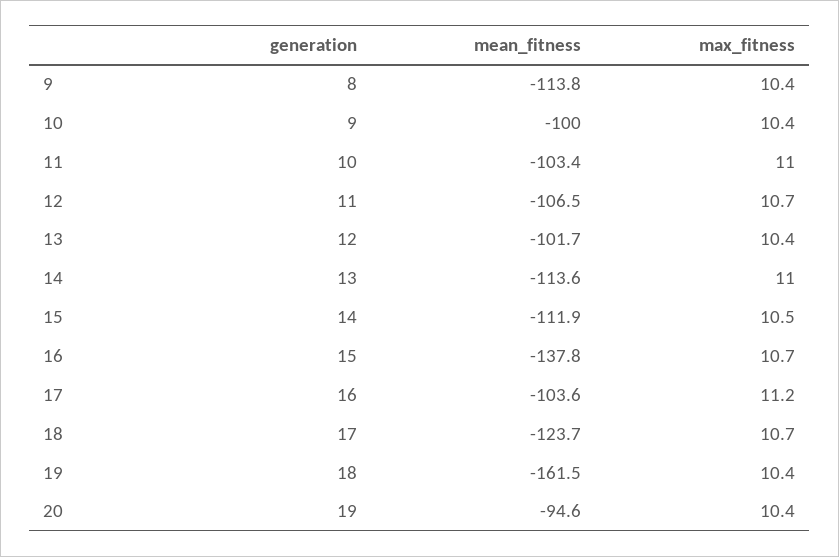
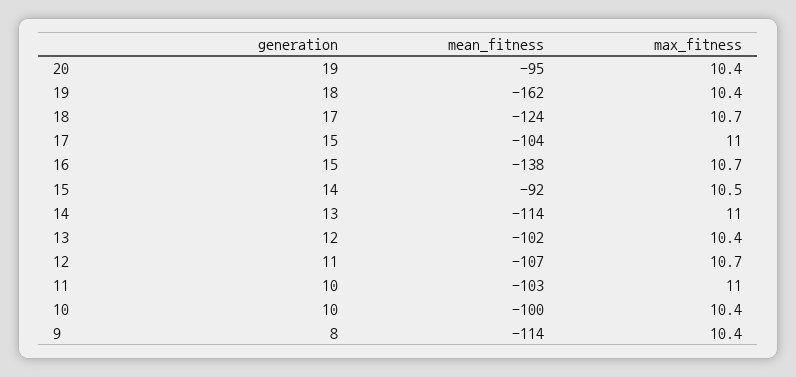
generation, 10: 9 -> 10
mean_fitness, 15: -111.9 -> -92
generation, 17: 16 -> 15
max_fitness, 17: 11.2 -> 11

